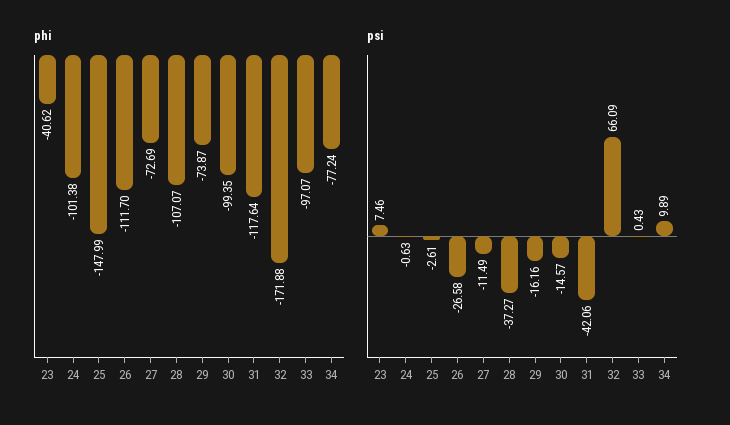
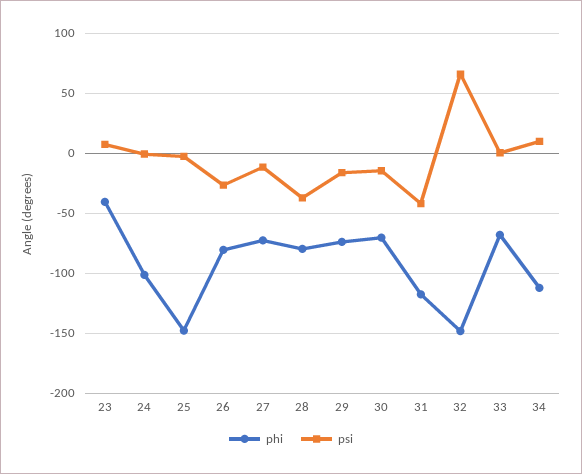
phi, 26: -111.7 -> -80
phi, 28: -107.07 -> -80
phi, 30: -99.35 -> -70
phi, 32: -171.88 -> -150
phi, 33: -97.07 -> -70
phi, 34: -77.24 -> -110

